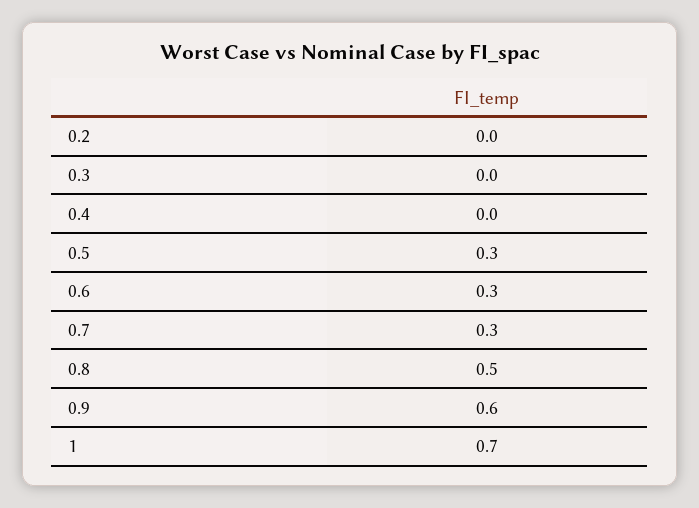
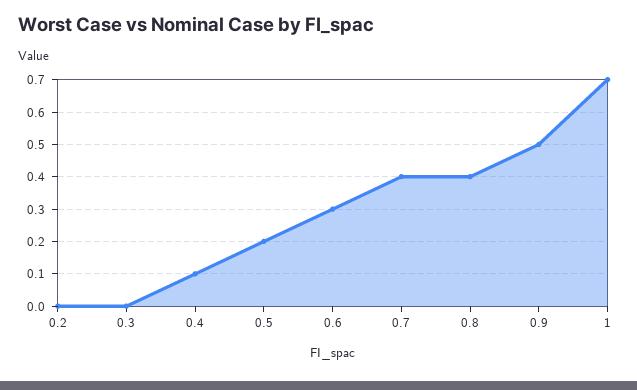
0.4: 0 -> 0.1
0.5: 0.3 -> 0.2
0.7: 0.3 -> 0.4
0.8: 0.5 -> 0.4
0.9: 0.6 -> 0.5

